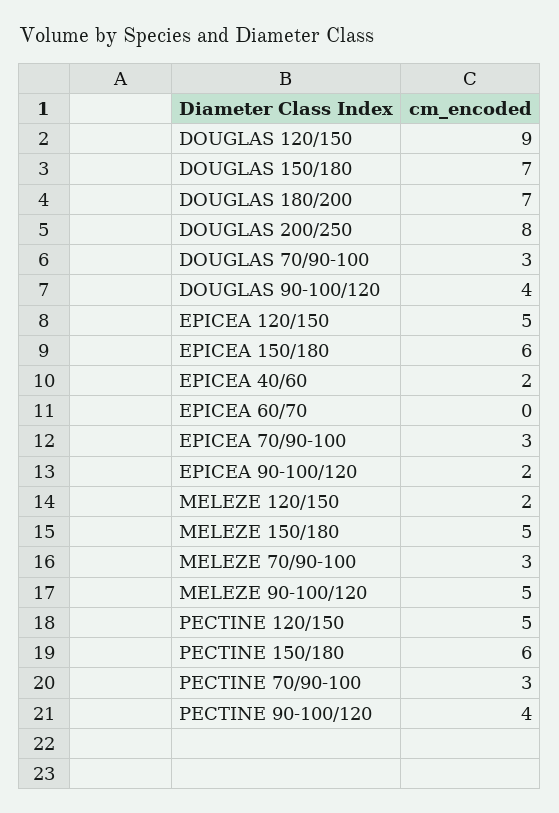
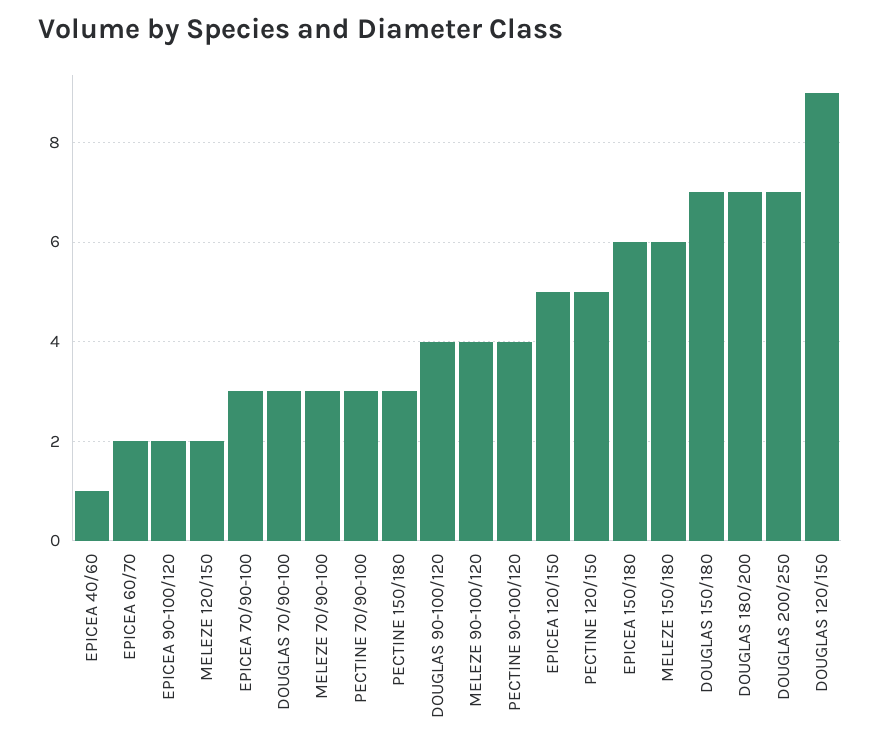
DOUGLAS 200/250: 8 -> 7
EPICEA 40/60: 2 -> 1
EPICEA 60/70: 0 -> 2
MELEZE 150/180: 5 -> 6
MELEZE 90-100/120: 5 -> 4
PECTINE 150/180: 6 -> 3

